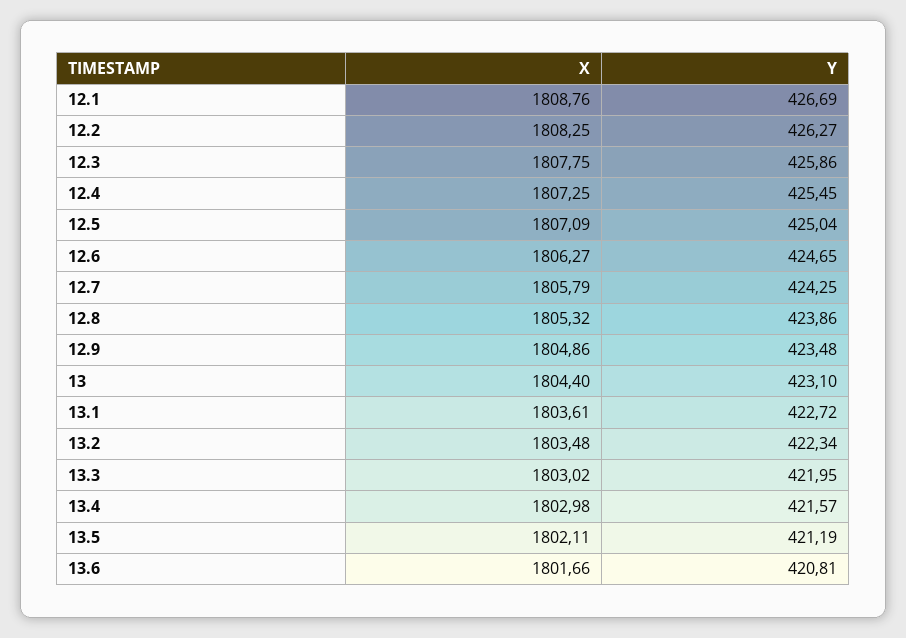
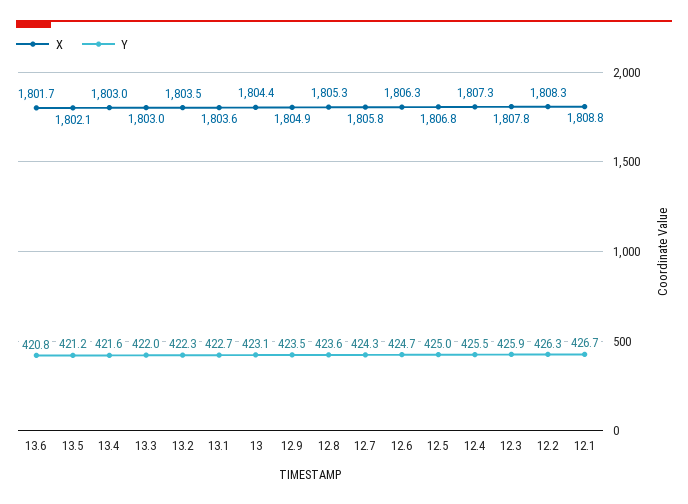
X, 12.5: 1807.09 -> 1806.8
Y, 12.8: 423.86 -> 423.6

